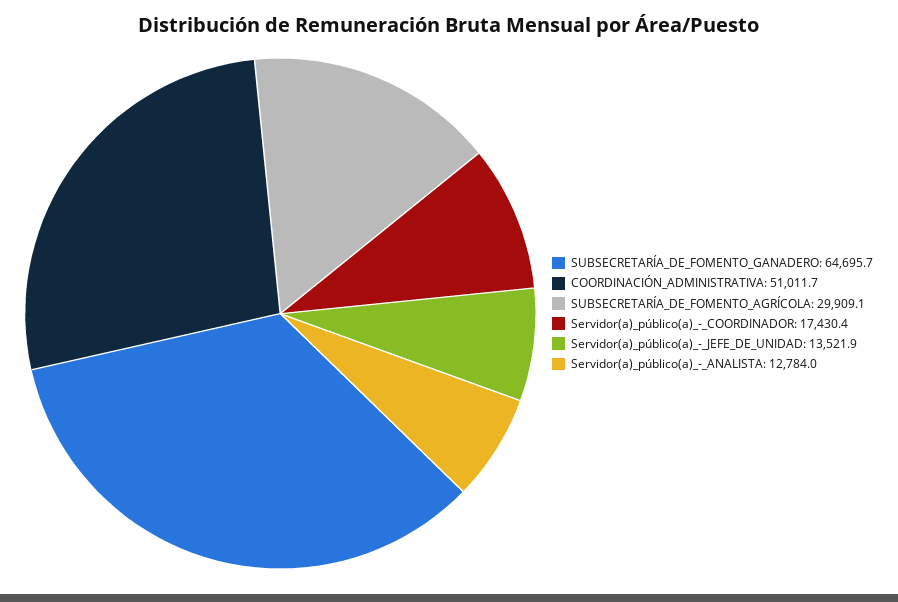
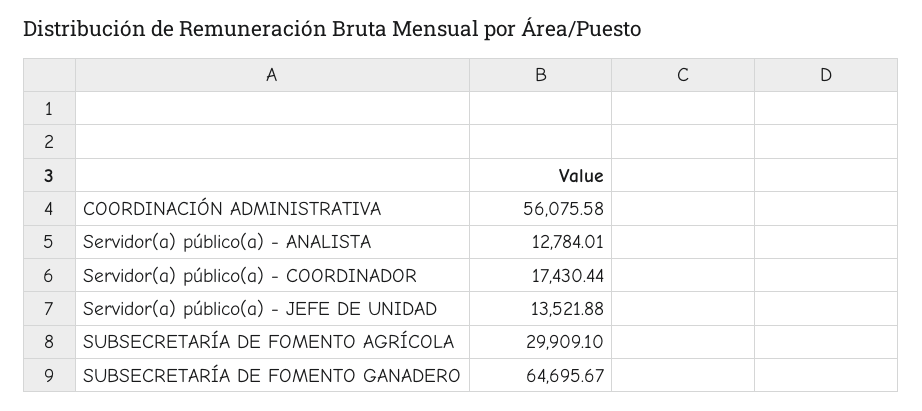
COORDINACIÓN_ADMINISTRATIVA: 51011.7 -> 56075.58

